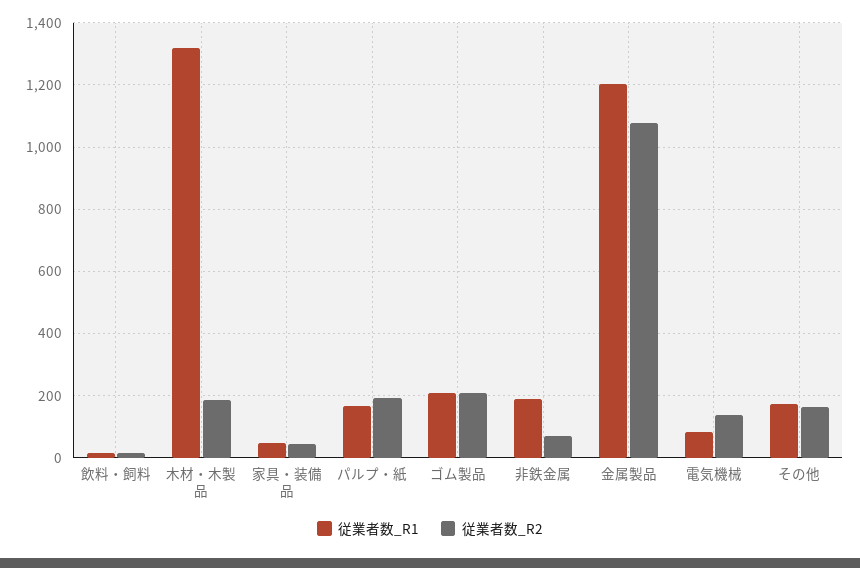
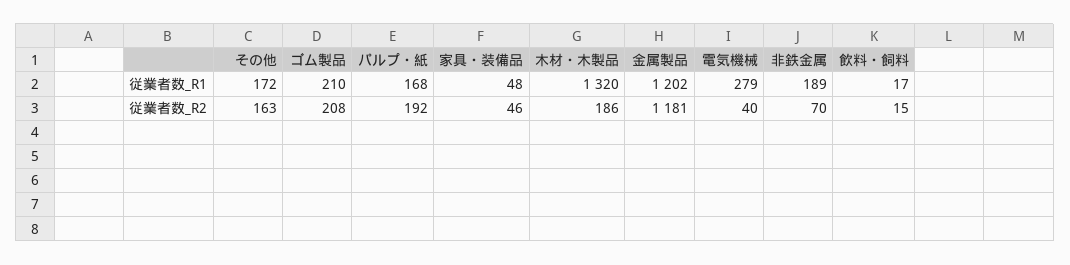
従業者数_R2, 金属製品: 1080 -> 1181
従業者数_R1, 電気機械: 80 -> 279
従業者数_R2, 電気機械: 140 -> 40

